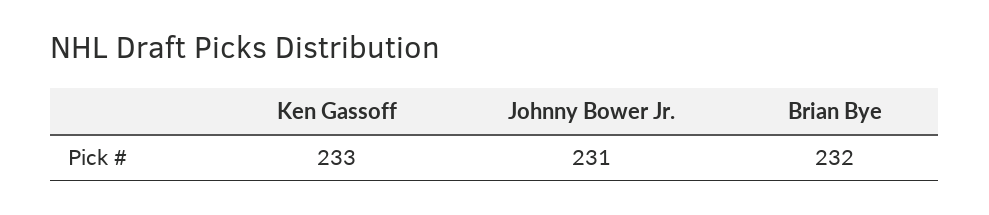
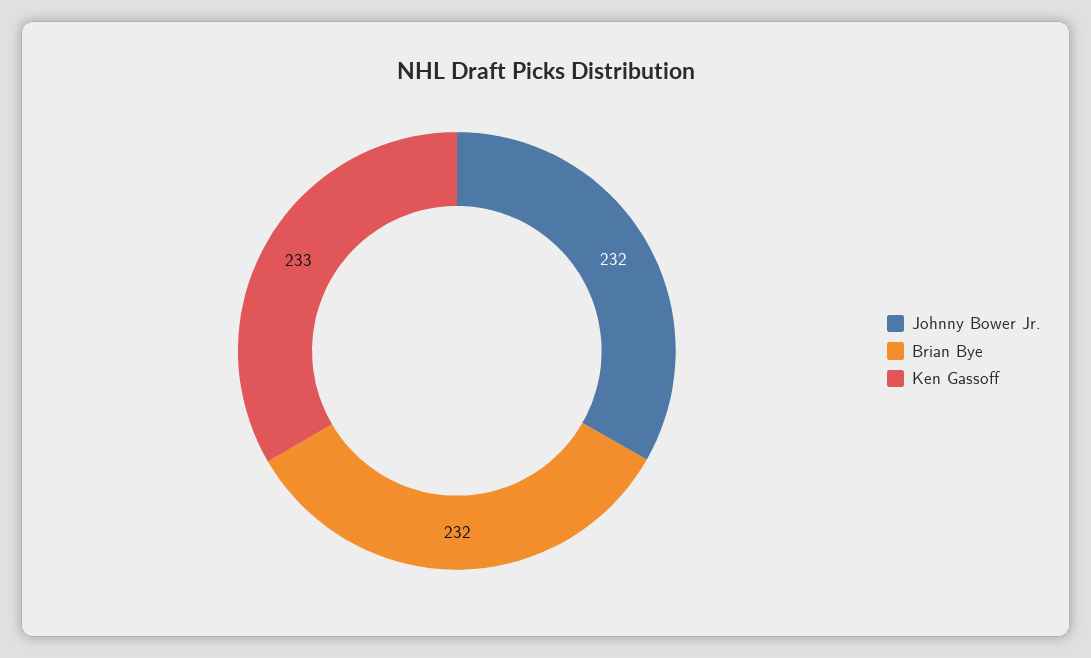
Johnny Bower Jr.: 231 -> 232

